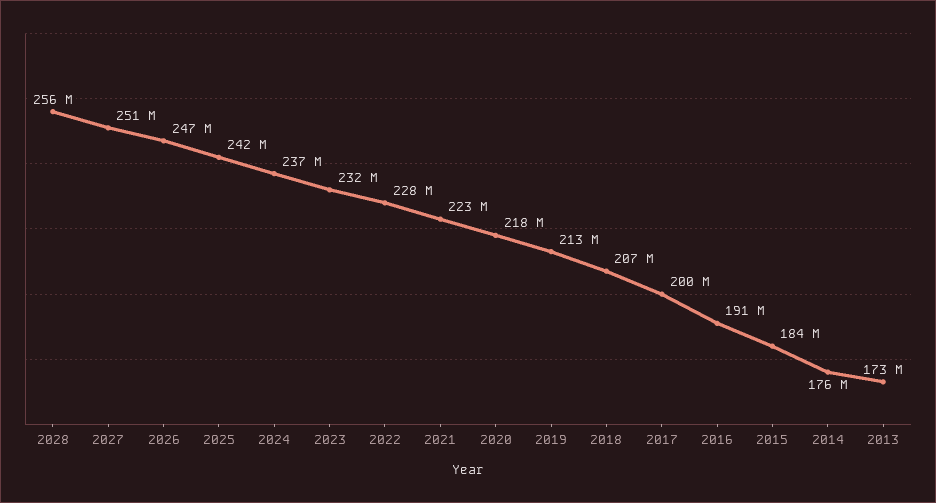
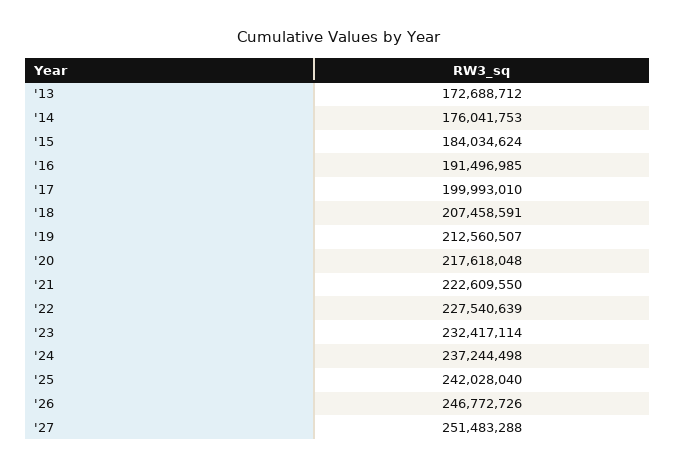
2028: 256000000 -> none

